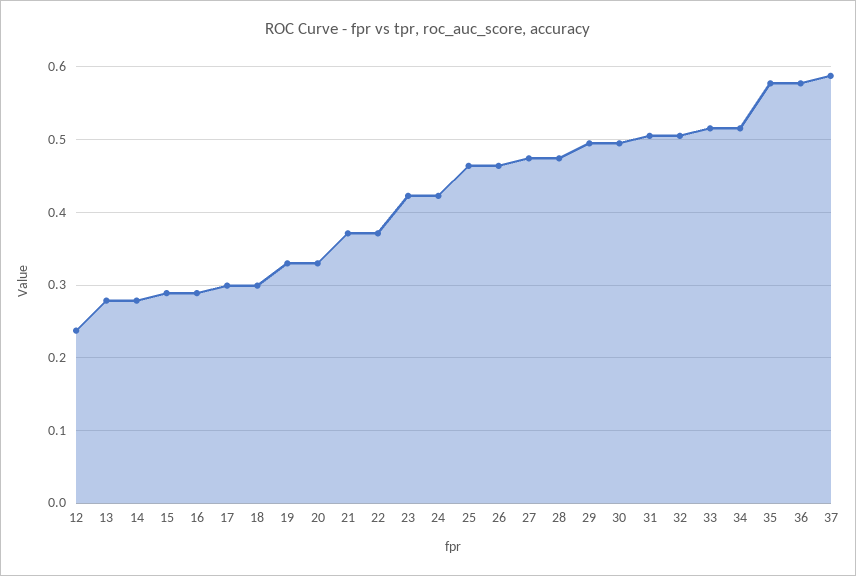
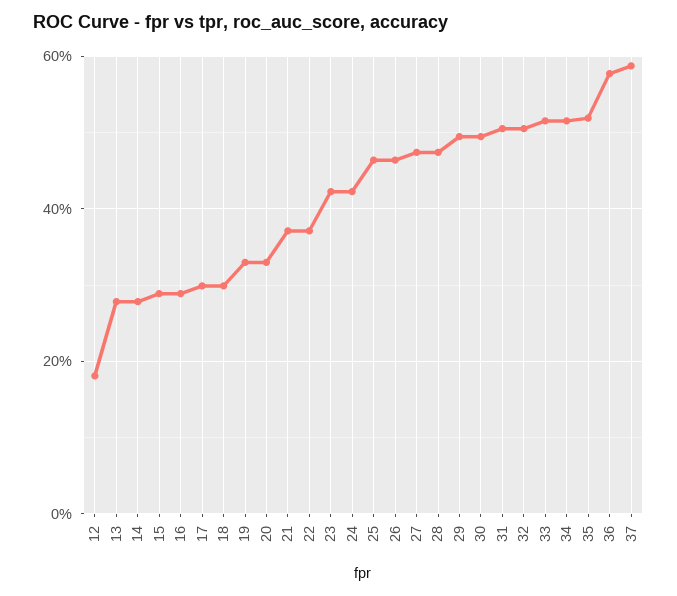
12: 0.24 -> 0.18
35: 0.58 -> 0.52

